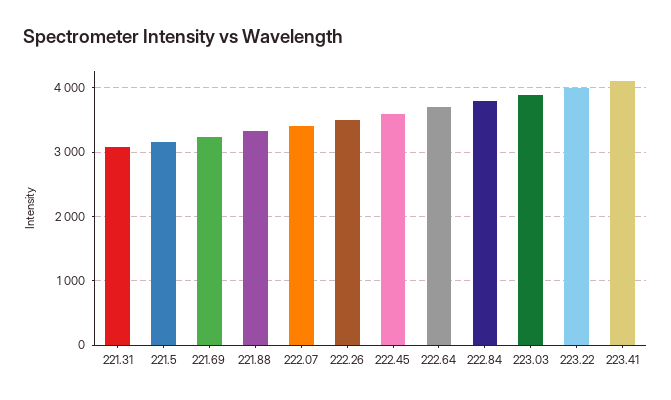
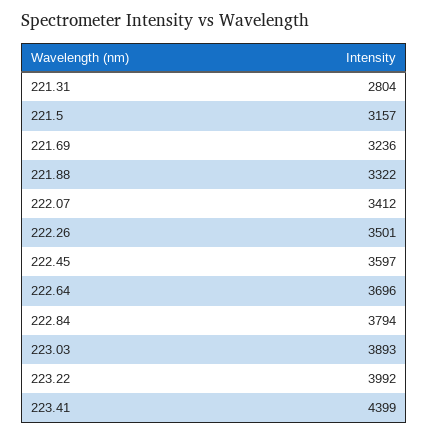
221.31: 3100 -> 2804
223.41: 4100 -> 4399

